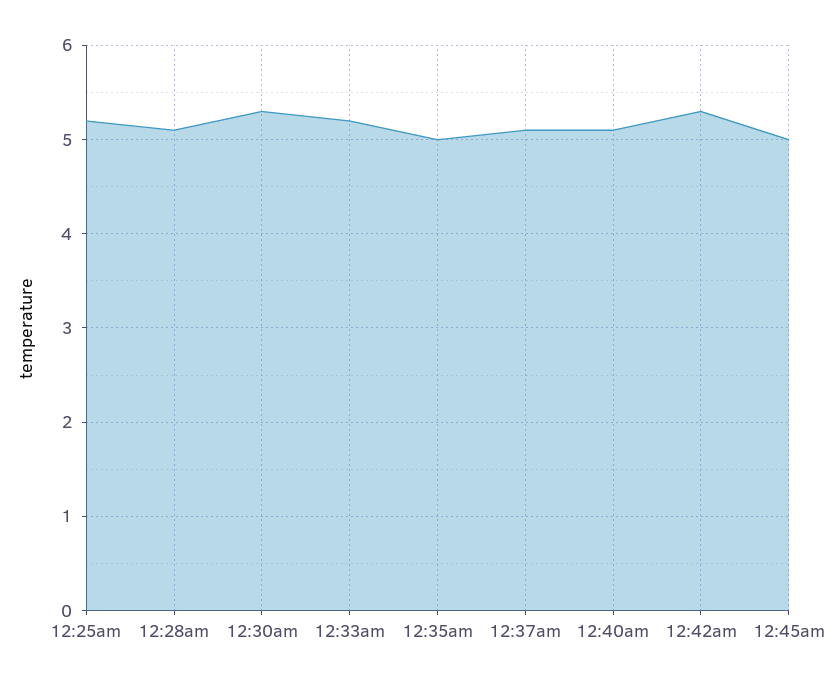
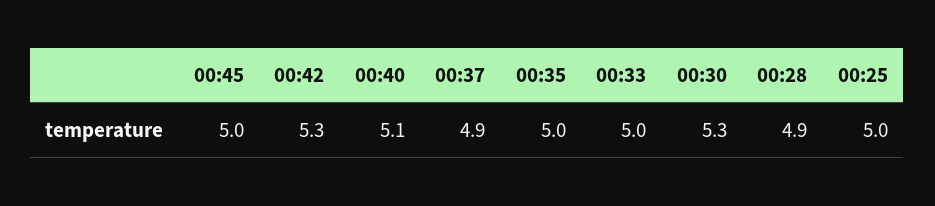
12:25am: 5.2 -> 5
12:28am: 5.1 -> 4.9
12:33am: 5.2 -> 5
12:37am: 5.1 -> 4.9

